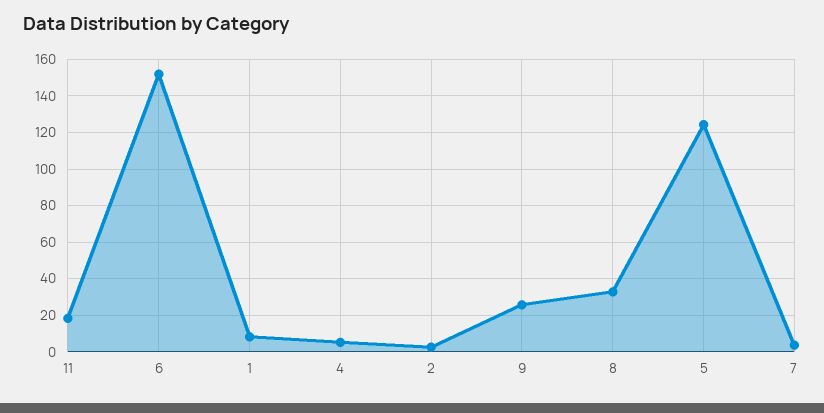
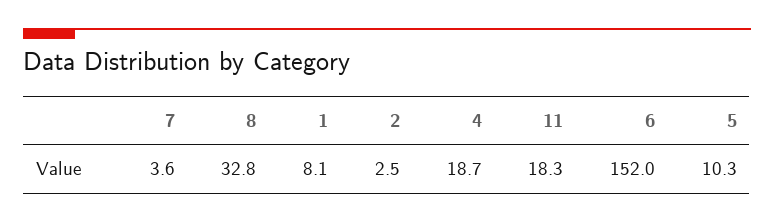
4: 5 -> 18.7
9: 25 -> none
5: 125 -> 10.3

